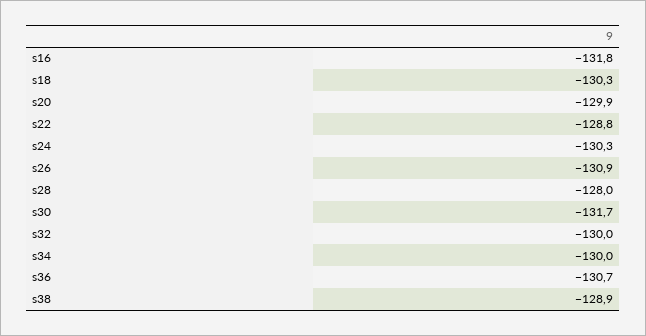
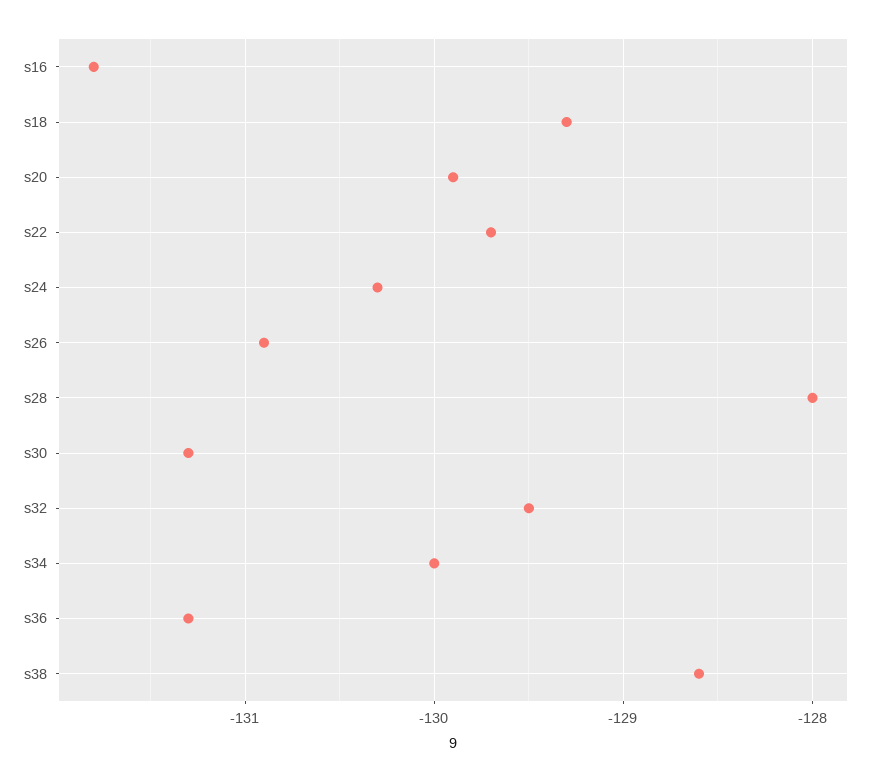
s18: -130.3 -> -129.3
s22: -128.8 -> -129.7
s30: -131.7 -> -131.3
s32: -130 -> -129.5
s36: -130.7 -> -131.3
s38: -128.9 -> -128.6

